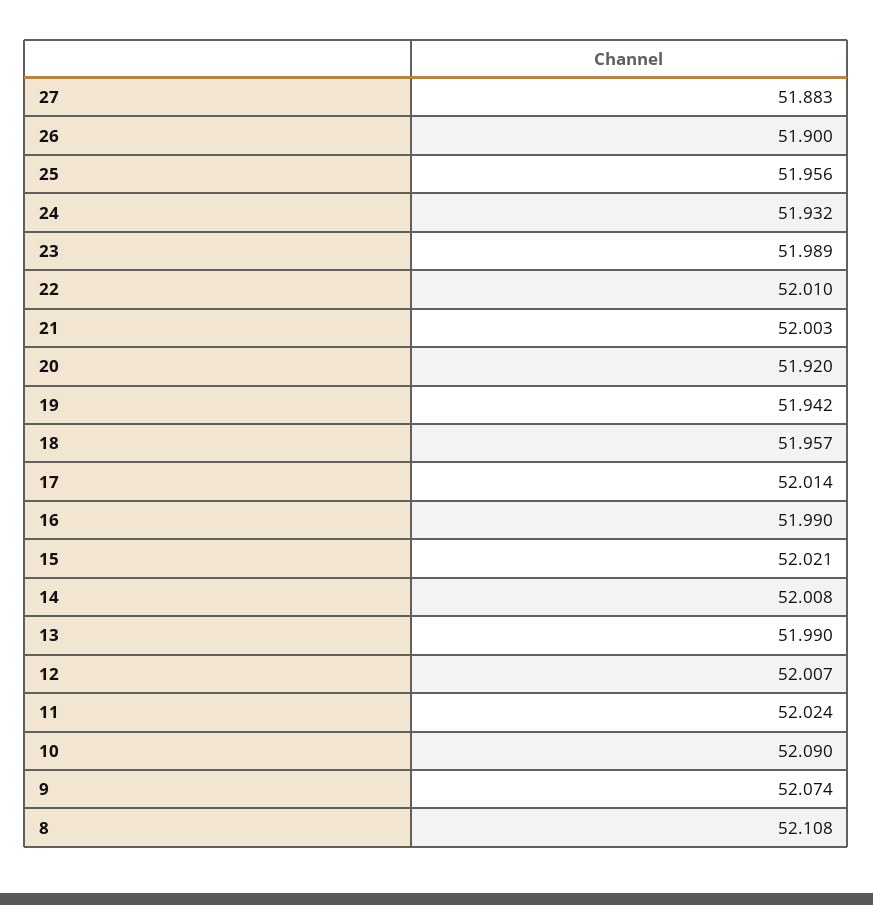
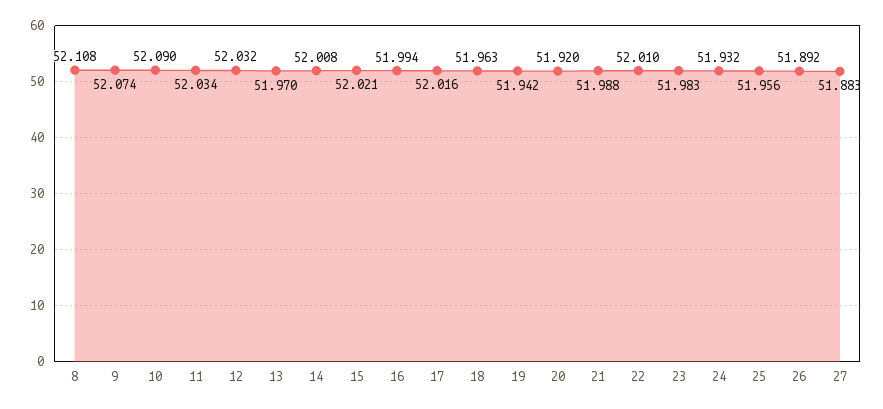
26: 51.9 -> 51.892
23: 51.989 -> 51.983
21: 52.003 -> 51.988
18: 51.957 -> 51.963
17: 52.014 -> 52.016
16: 51.99 -> 51.994
13: 51.99 -> 51.97
12: 52.007 -> 52.032
11: 52.024 -> 52.034

